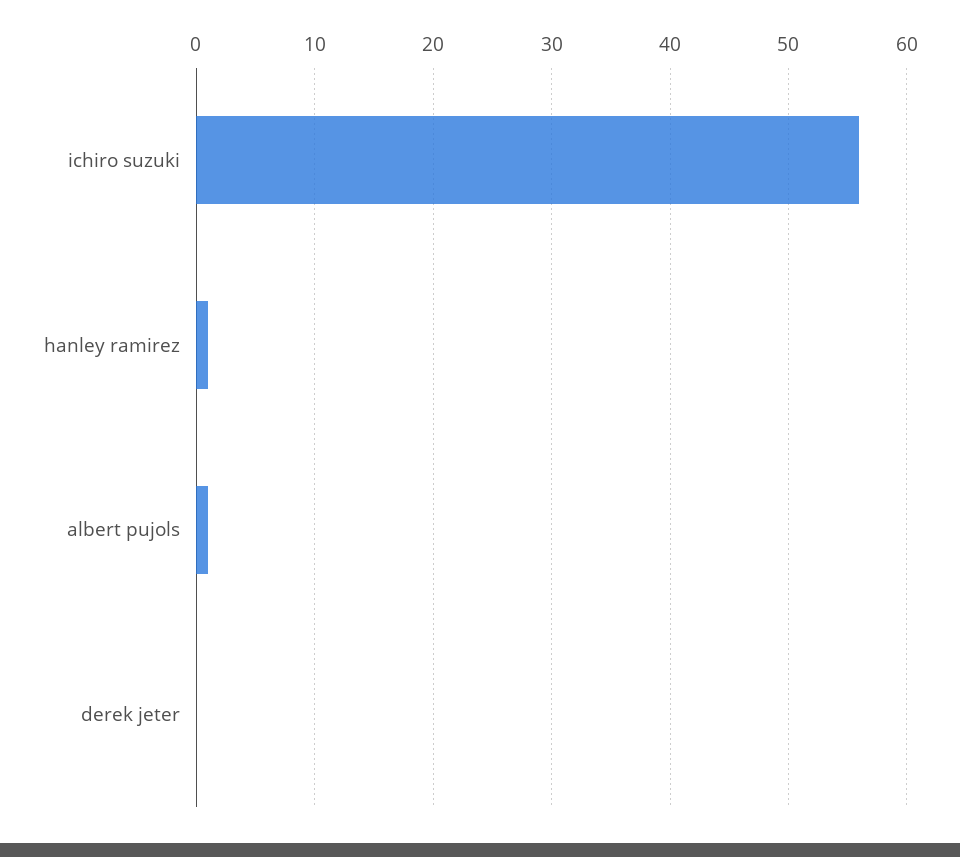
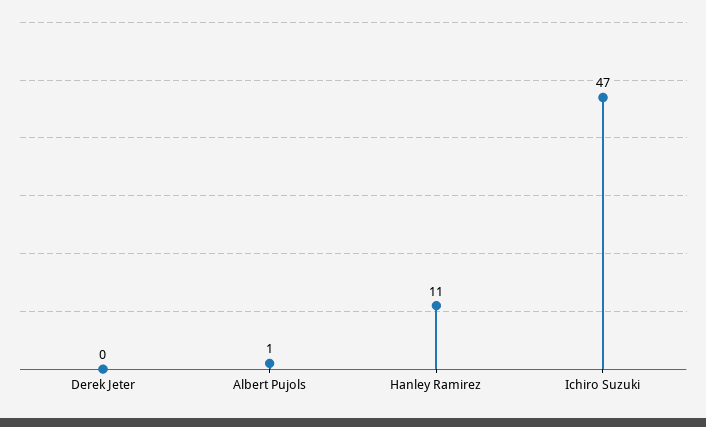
ichiro suzuki: 56 -> 47
hanley ramirez: 1 -> 11

